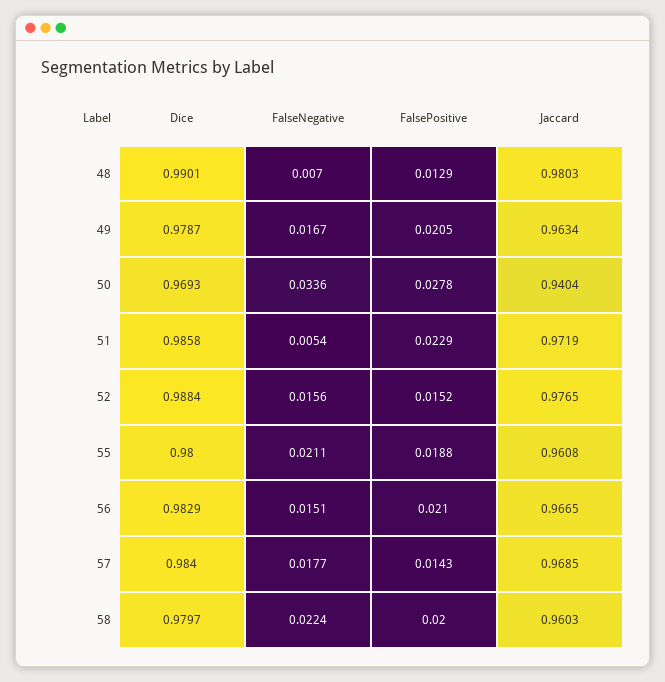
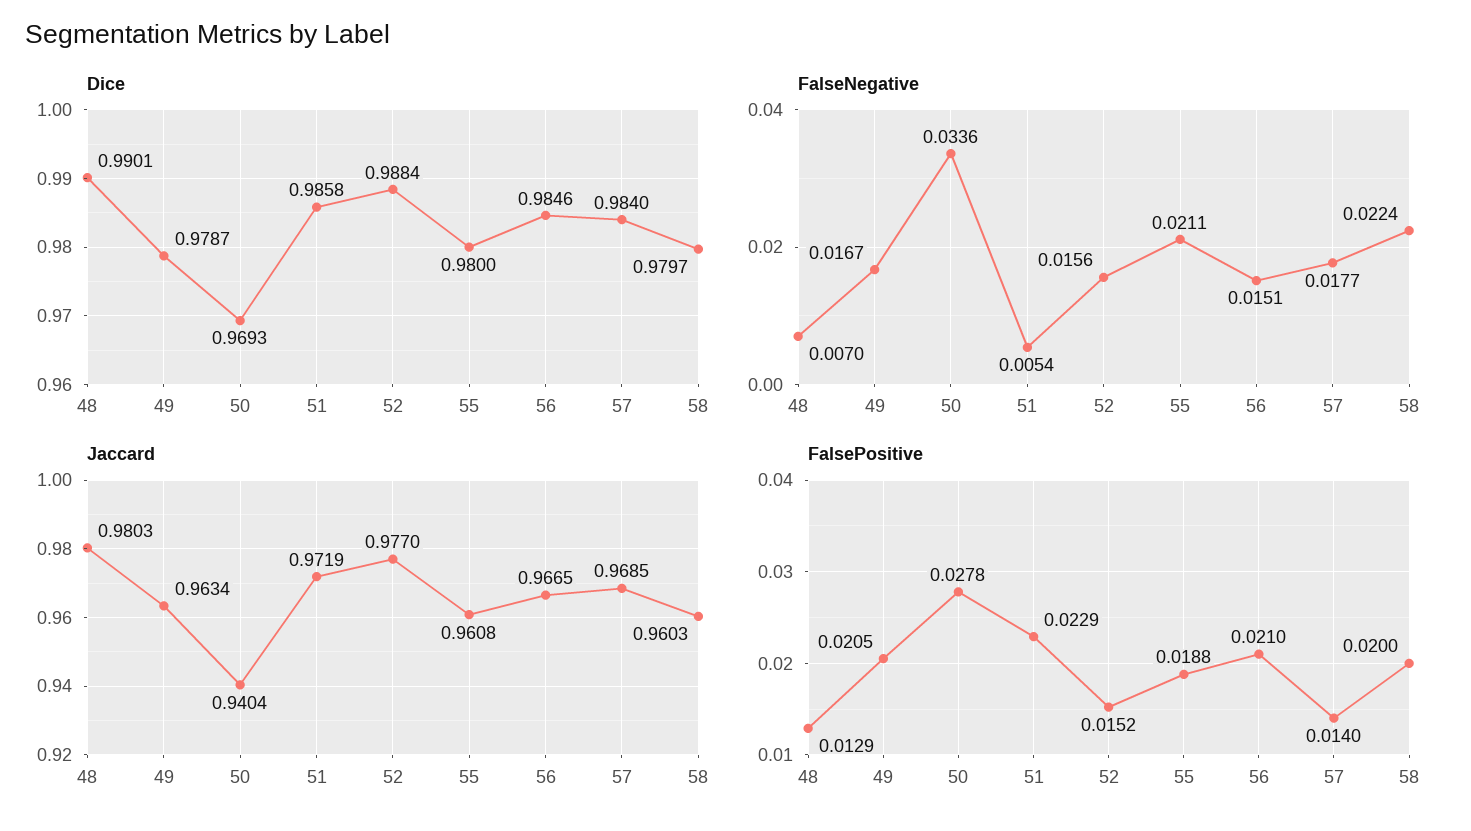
Jaccard, 52: 0.9765 -> 0.977
Dice, 56: 0.9829 -> 0.9846
FalsePositive, 57: 0.0143 -> 0.014

